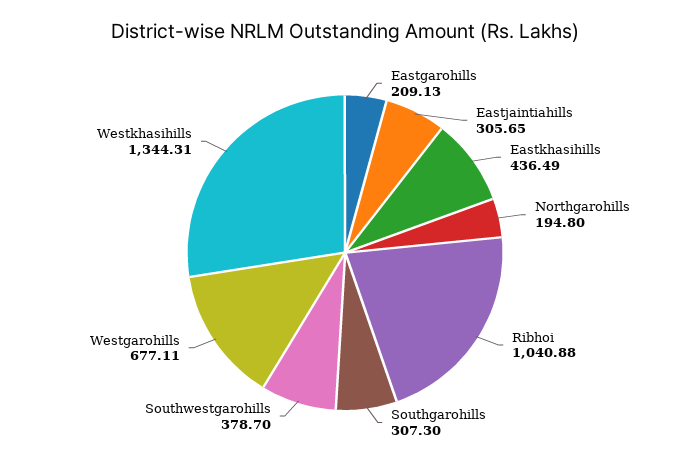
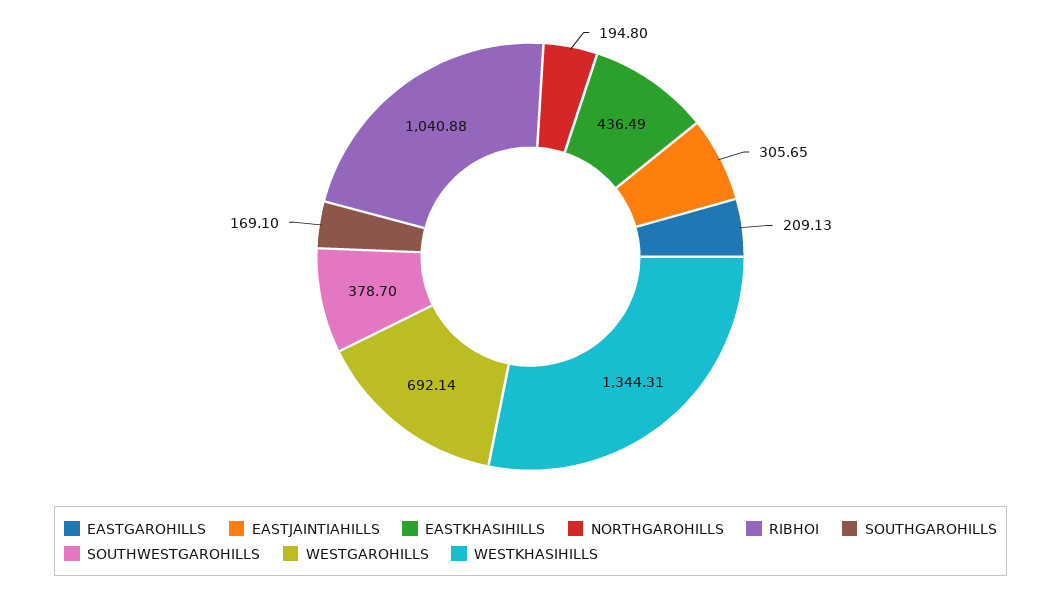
Southgarohills: 307.3 -> 169.1
Westgarohills: 677.11 -> 692.14

